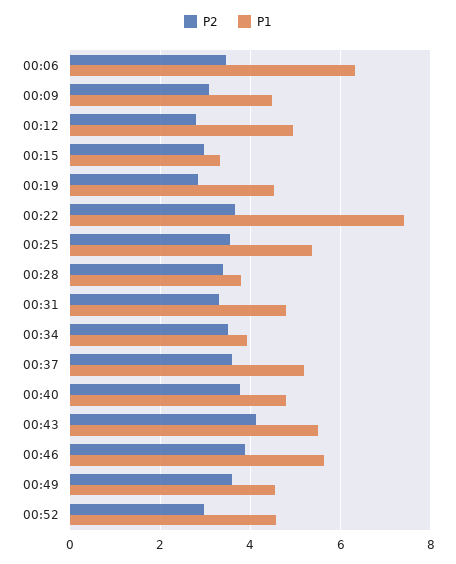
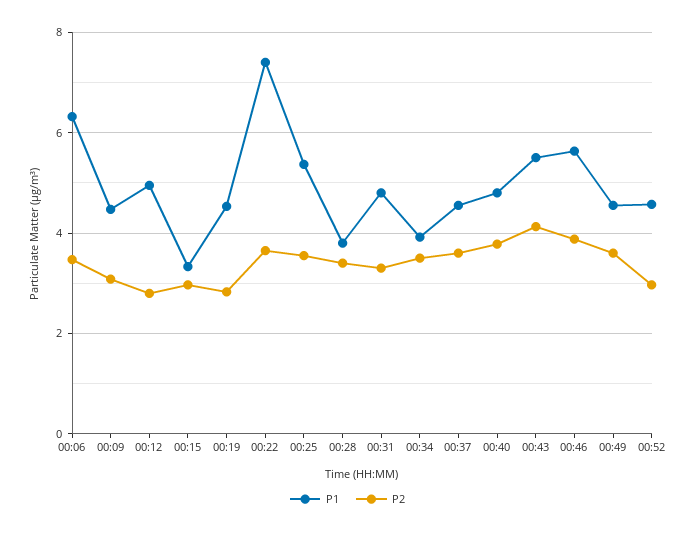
P1, 00:37: 5.2 -> 4.6

